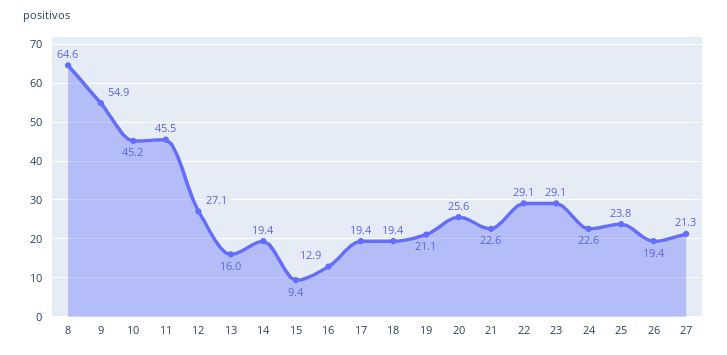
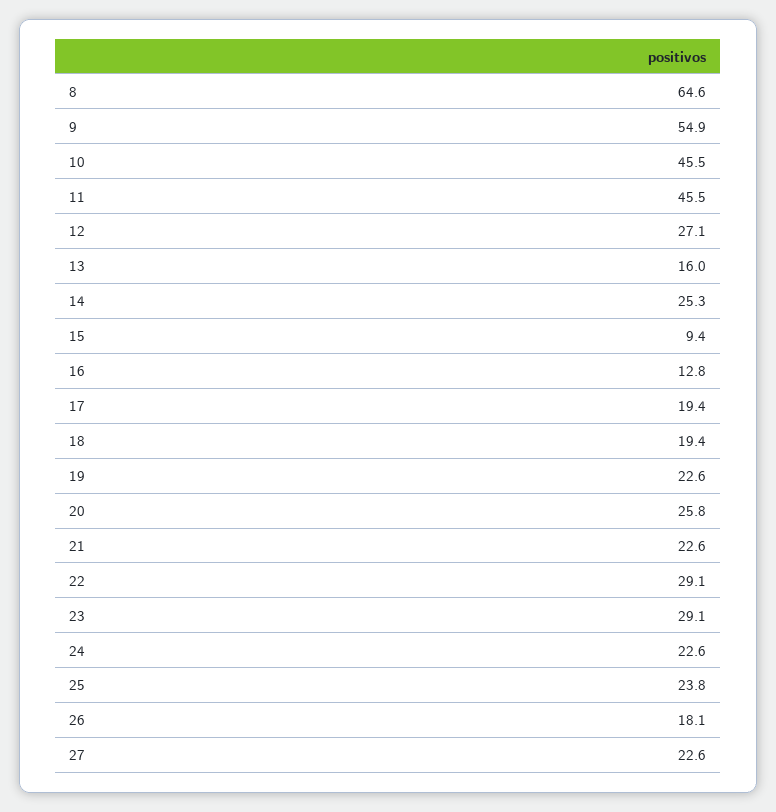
10: 45.2 -> 45.5
14: 19.4 -> 25.3
16: 12.9 -> 12.8
19: 21.1 -> 22.6
20: 25.6 -> 25.8
26: 19.4 -> 18.1
27: 21.3 -> 22.6

